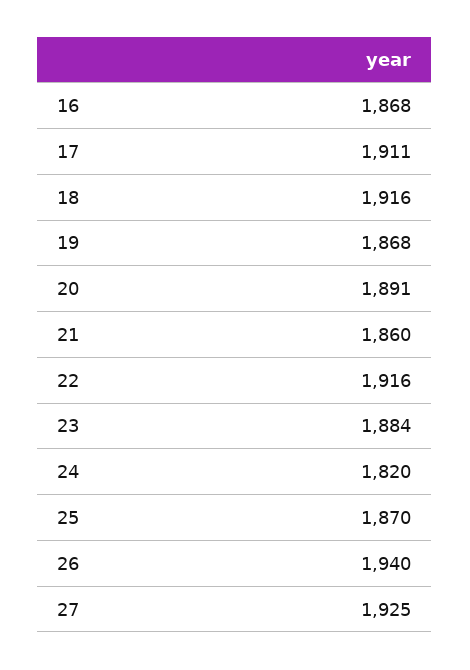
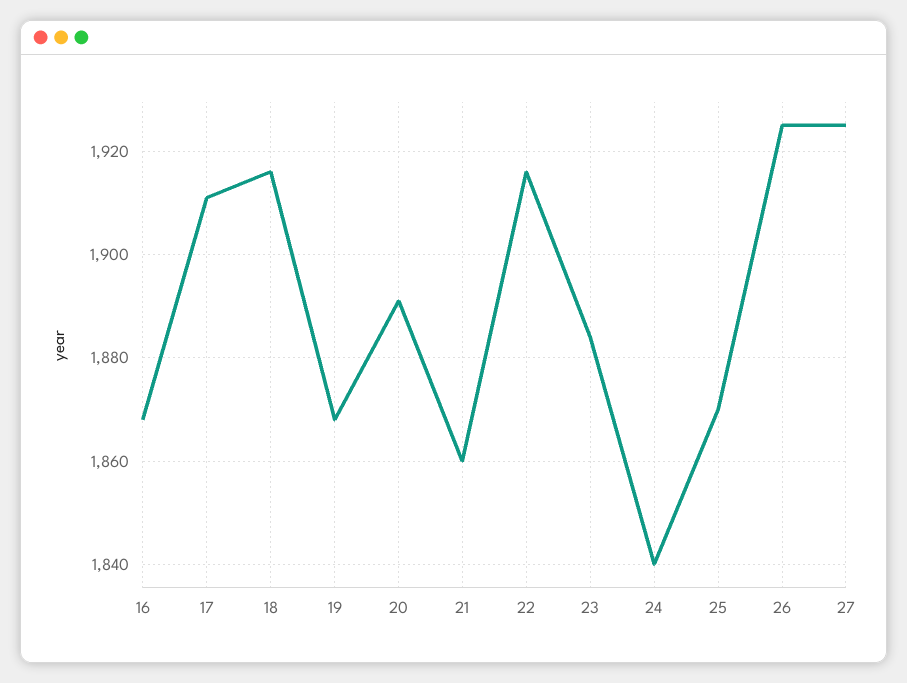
24: 1820 -> 1840
26: 1940 -> 1925

